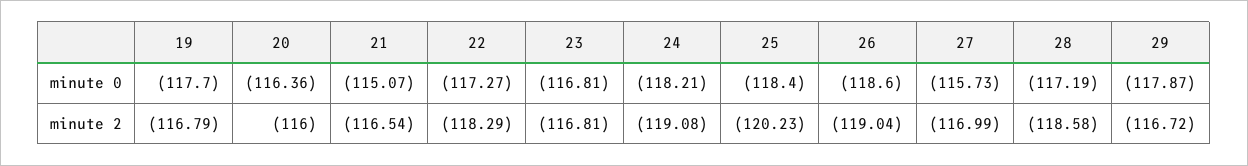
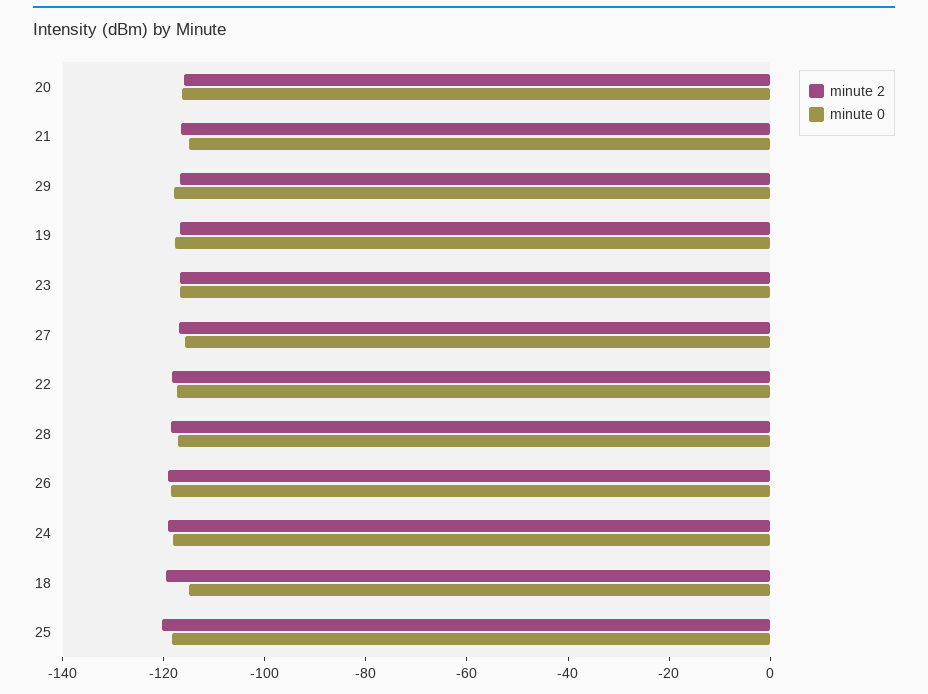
minute 2, 18: none -> -120
minute 0, 18: none -> -115

